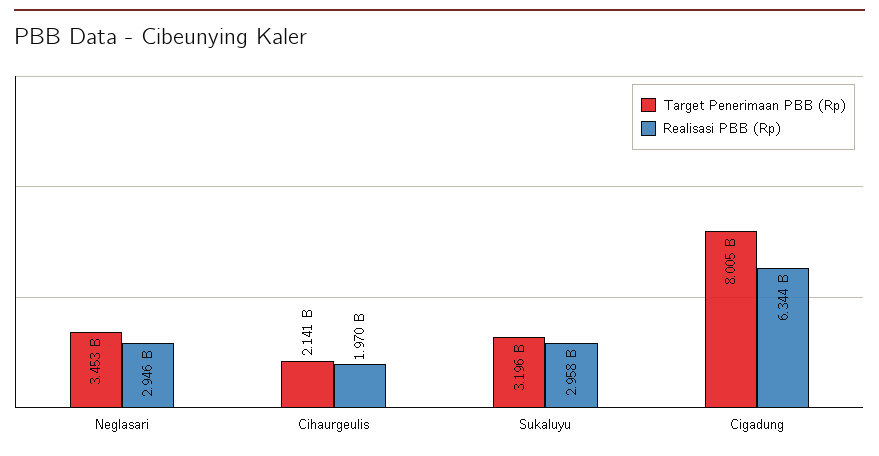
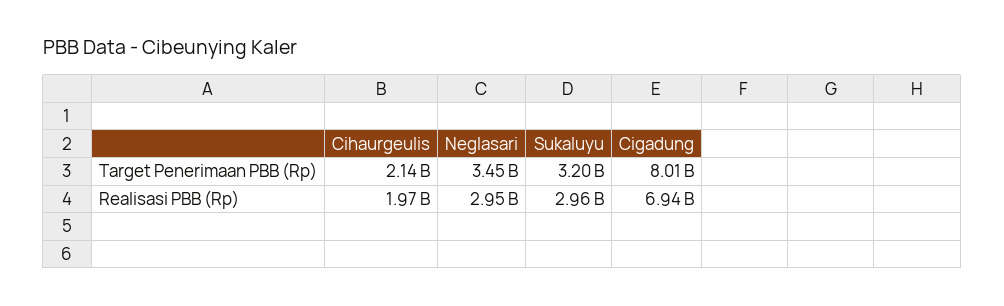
Realisasi PBB (Rp), Cigadung: 6344000000 -> 6940000000

